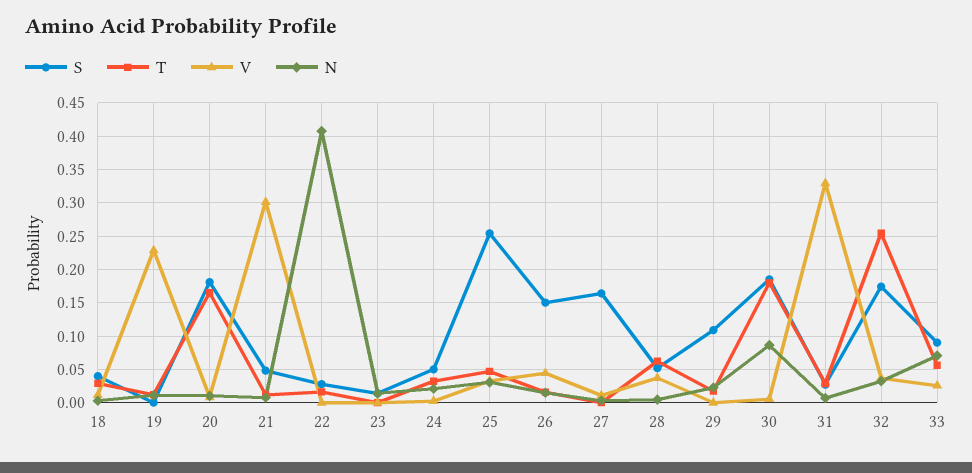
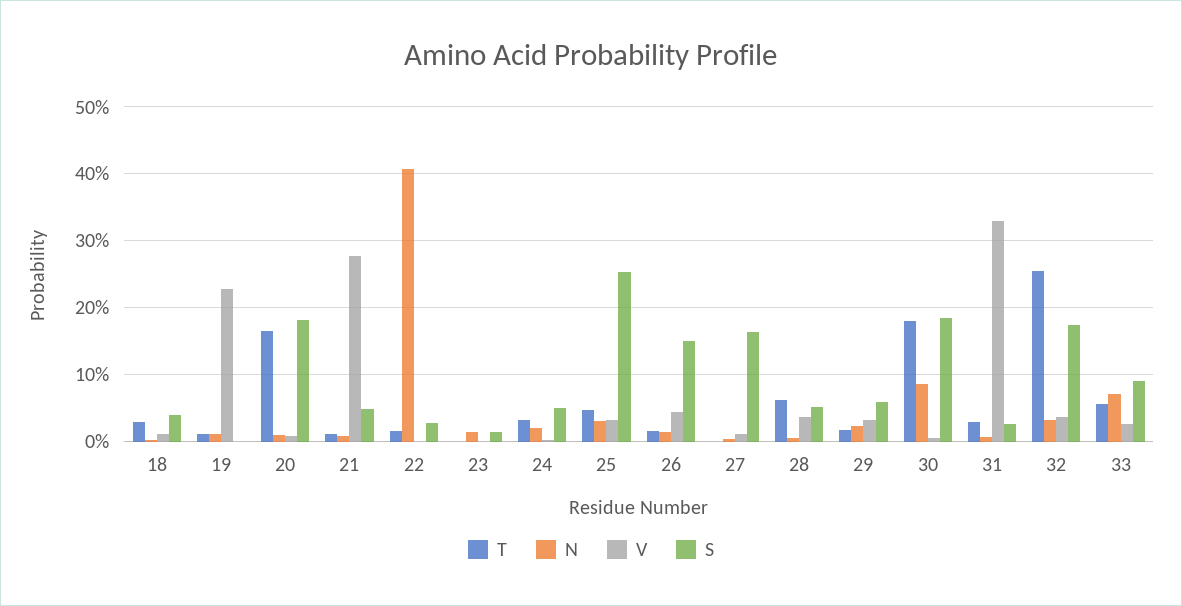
V, 21: 0.3 -> 0.28
S, 29: 0.11 -> 0.06
V, 29: 0 -> 0.03

